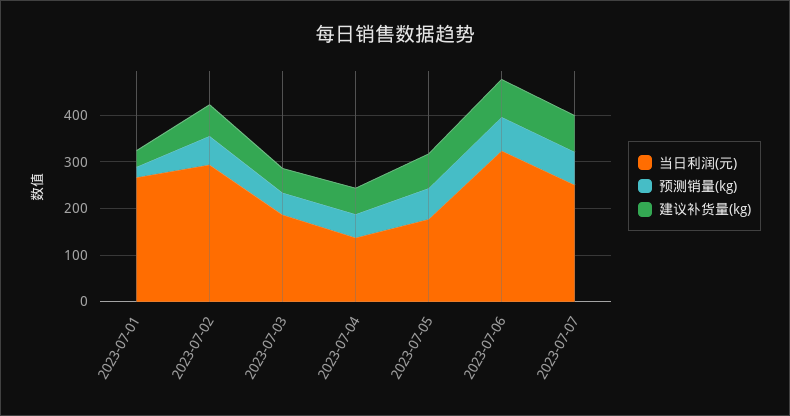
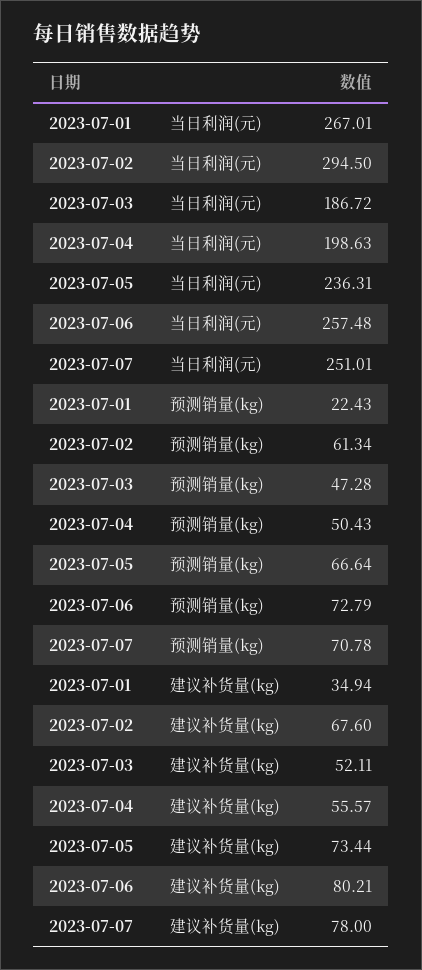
当日利润(元), 2023-07-04: 140 -> 198.63
当日利润(元), 2023-07-05: 180 -> 236.31
当日利润(元), 2023-07-06: 320 -> 257.48

